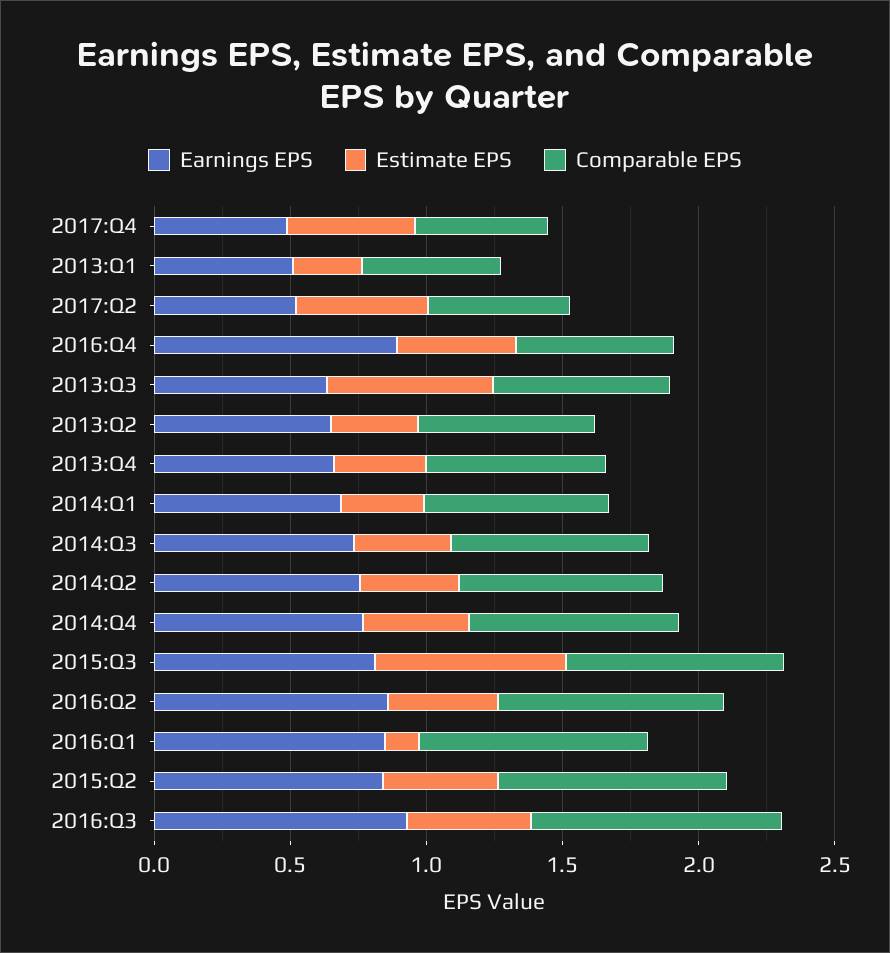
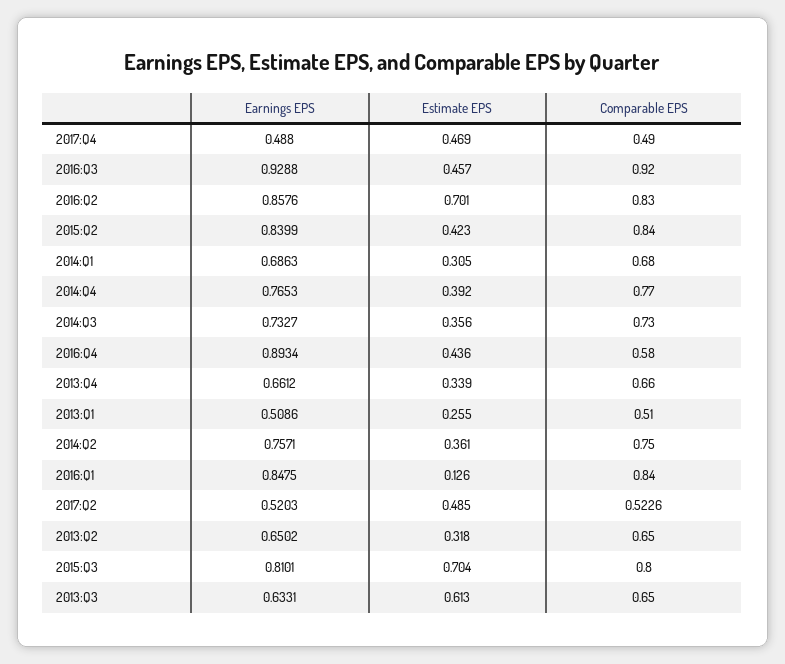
Estimate EPS, 2016:Q2: 0.4 -> 0.701

